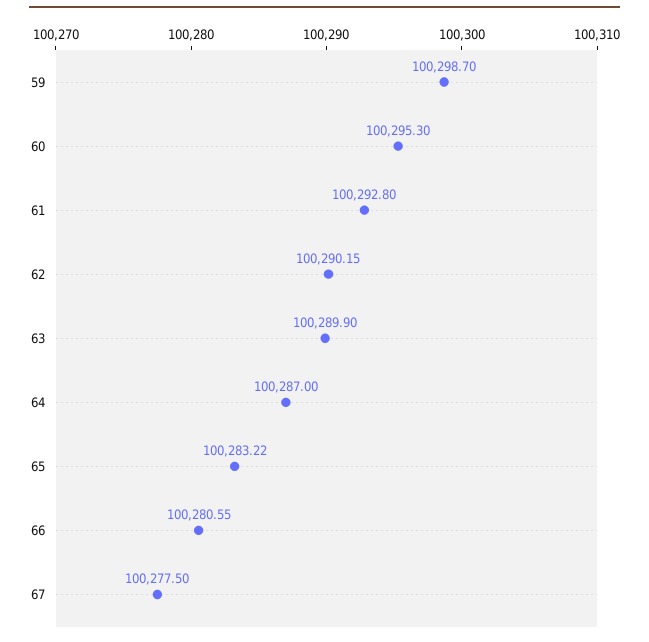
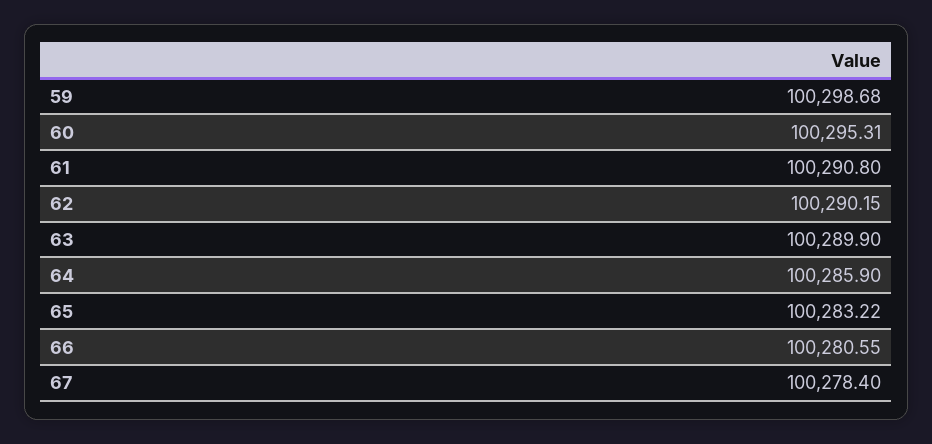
59: 100298.7 -> 100298.68
60: 100295.3 -> 100295.31
61: 100292.8 -> 100290.8
64: 100287 -> 100285.9
67: 100277.5 -> 100278.4

